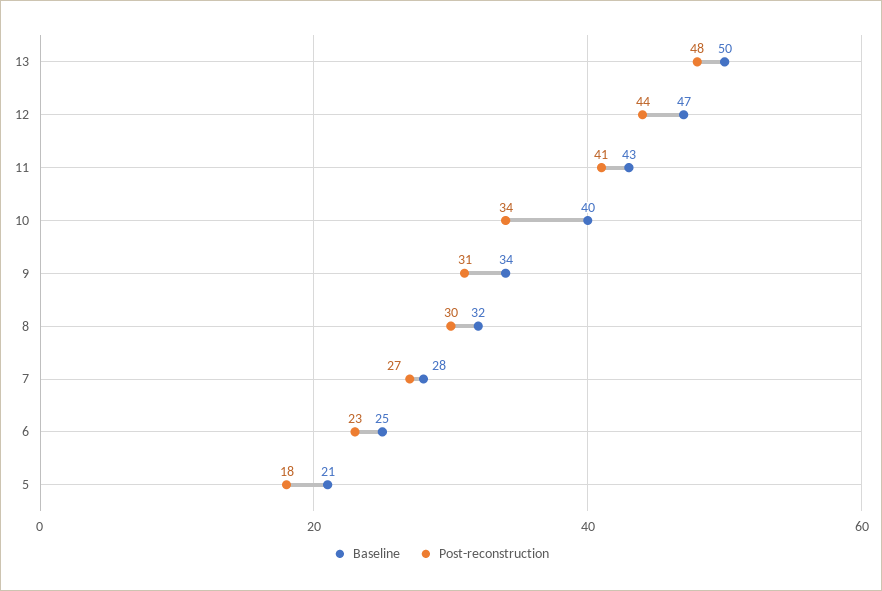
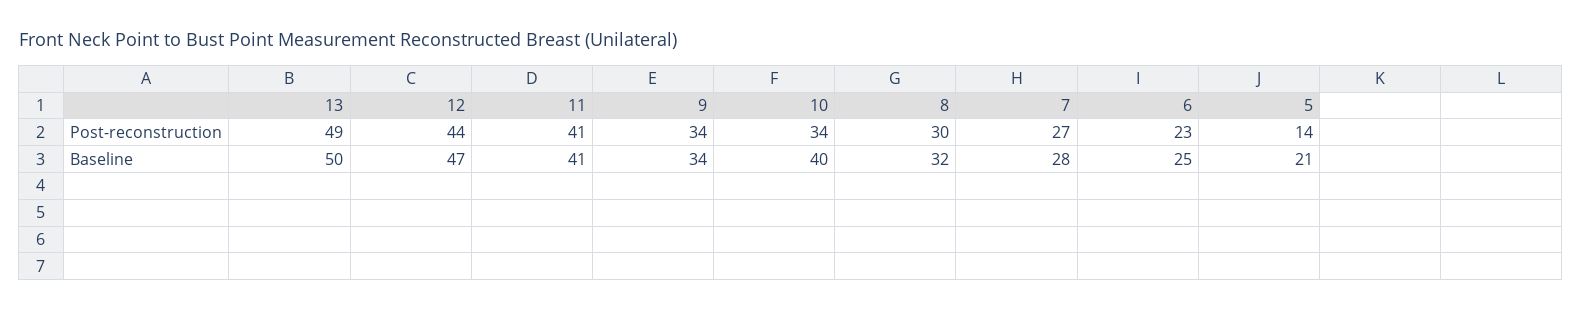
Post-reconstruction, 13: 48 -> 49
Baseline, 11: 43 -> 41
Post-reconstruction, 9: 31 -> 34
Post-reconstruction, 5: 18 -> 14

